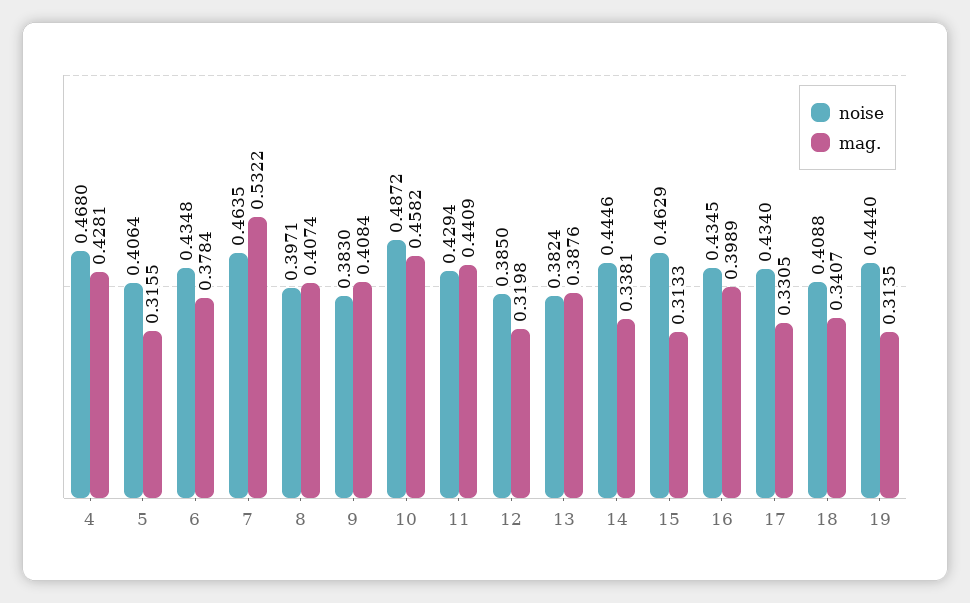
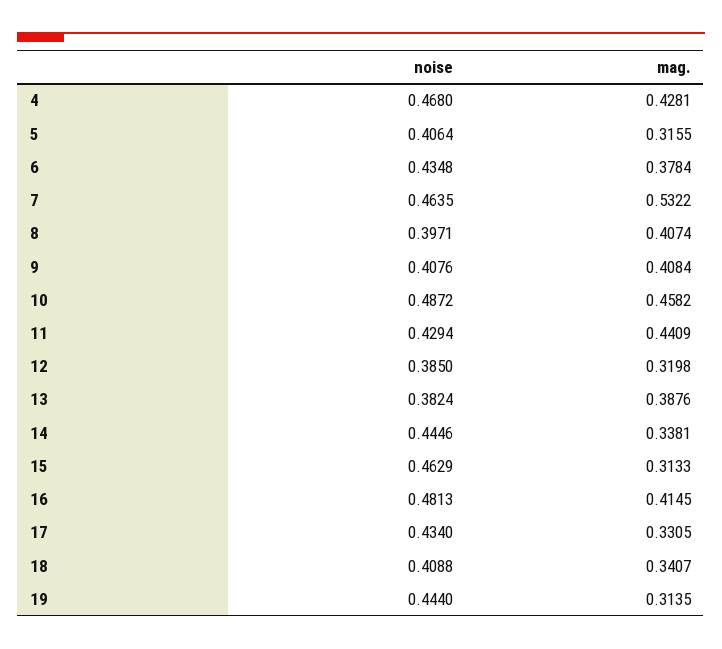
noise, 9: 0.383 -> 0.4076
noise, 16: 0.4345 -> 0.4813
mag., 16: 0.3989 -> 0.4145

